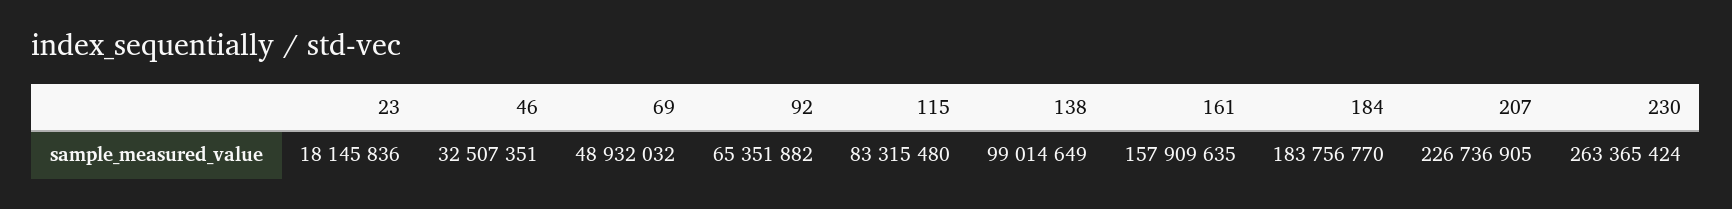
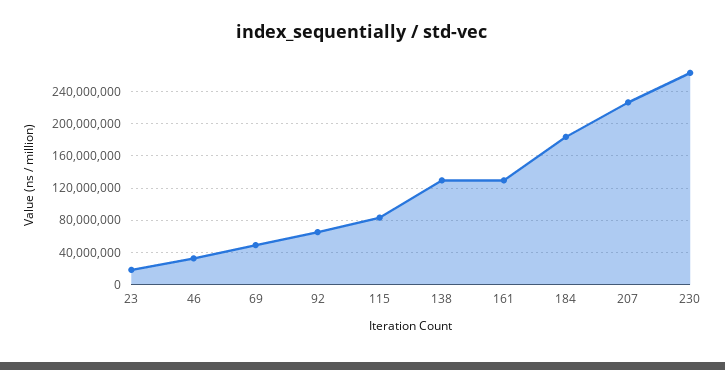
138: 99014649 -> 130000000
161: 157909635 -> 130000000

